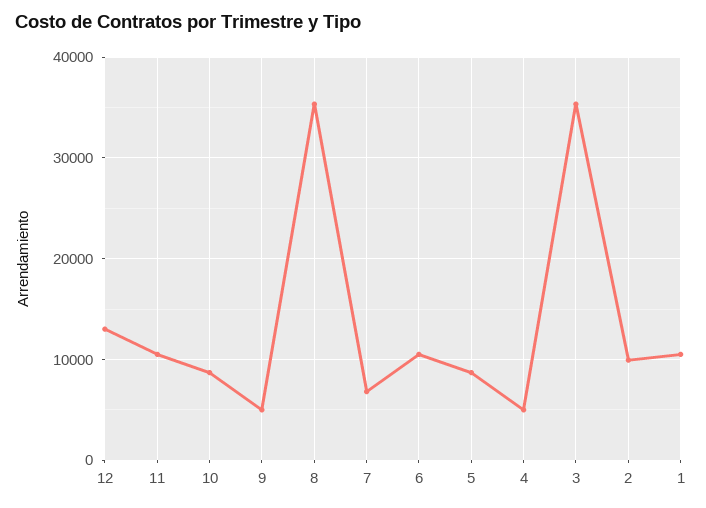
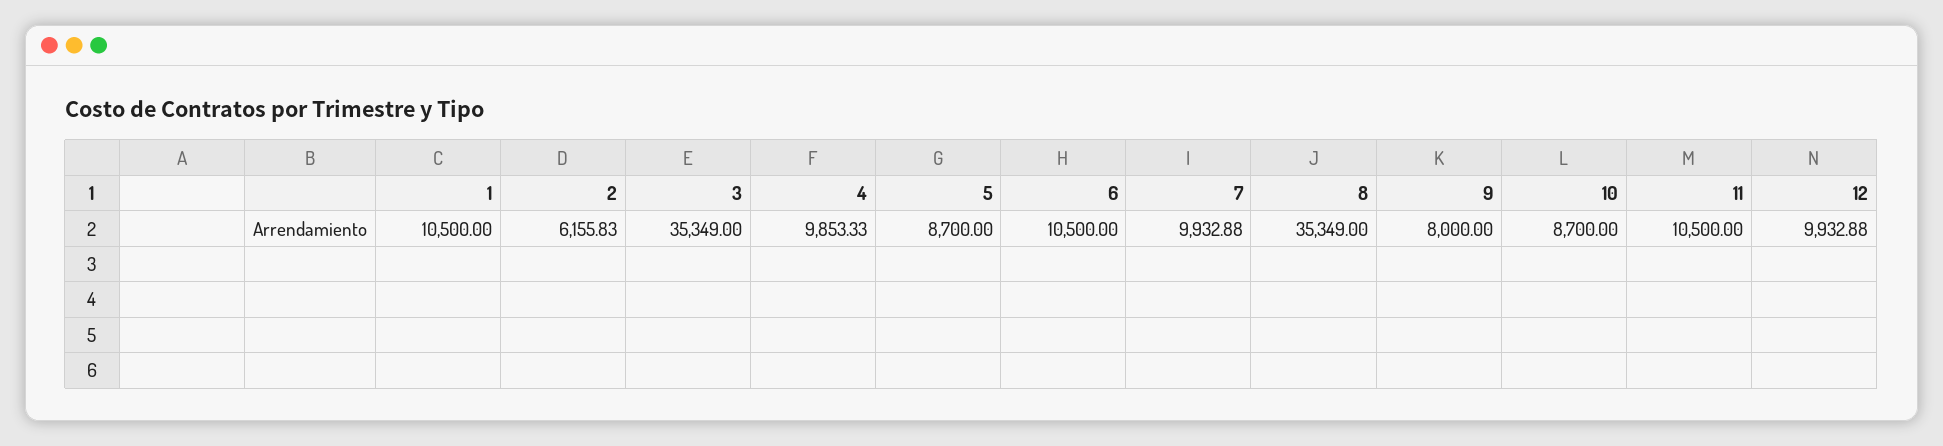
12: 13000 -> 9932.88
9: 5000 -> 8000
7: 7000 -> 9932.88
4: 5000 -> 9853.33
2: 10000 -> 6155.83

